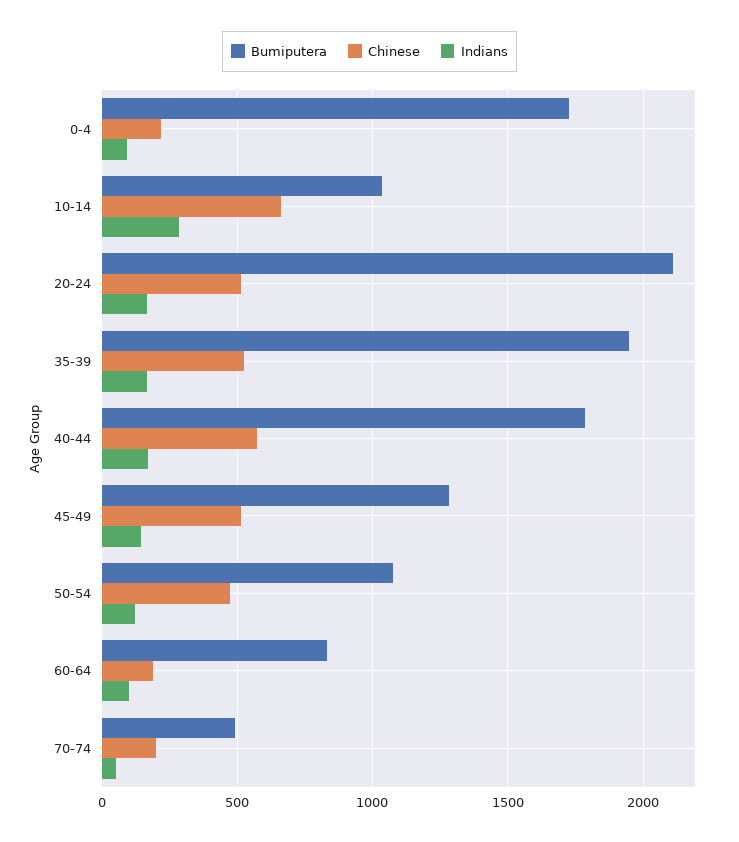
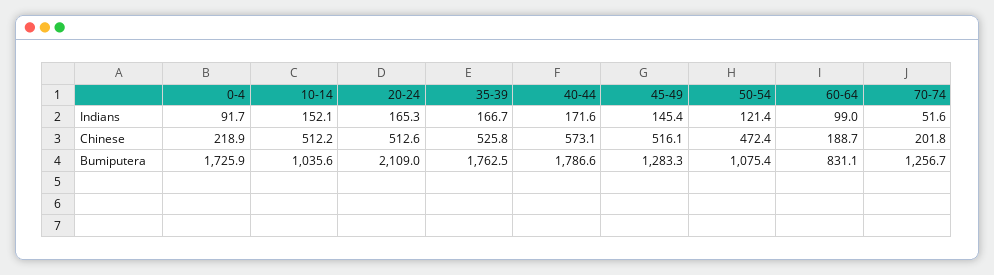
Chinese, 10-14: 650 -> 512.2
Indians, 10-14: 300 -> 152.1
Bumiputera, 35-39: 1950 -> 1762.5
Bumiputera, 70-74: 500 -> 1256.7

